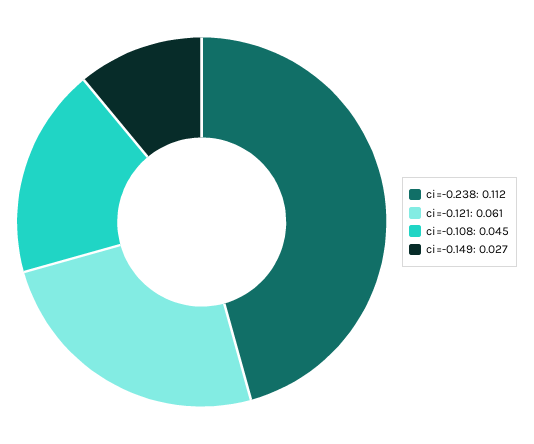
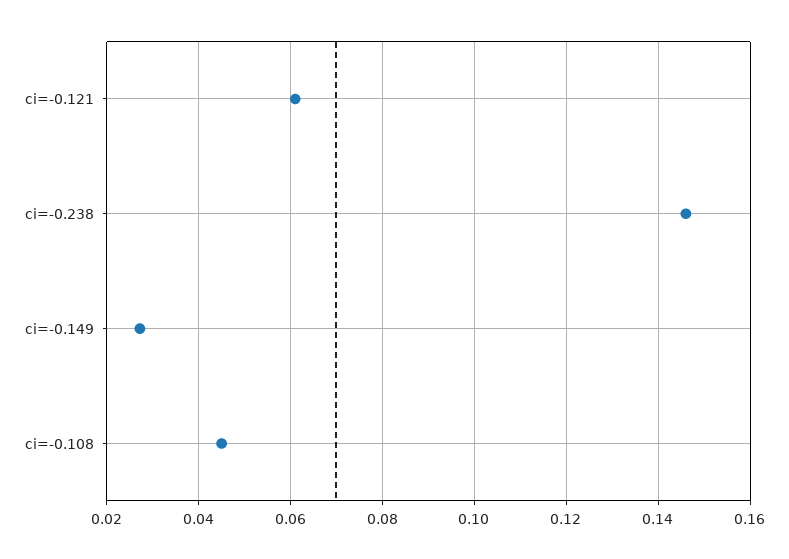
ci=-0.238: 0.112 -> 0.146

